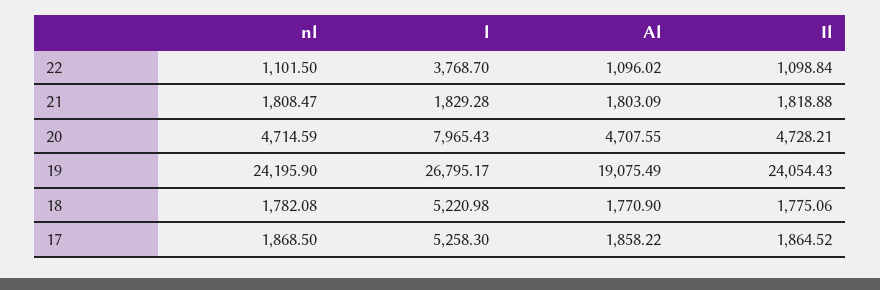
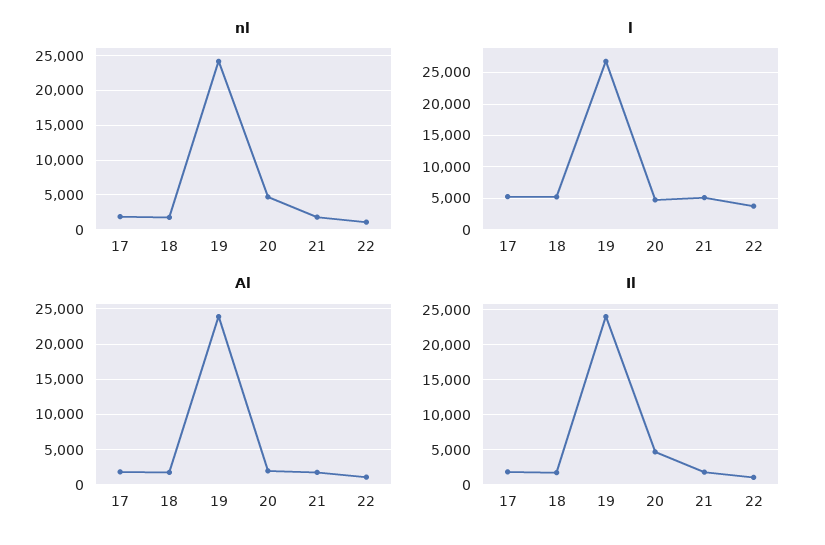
l, 21: 1829.28 -> 5000
l, 20: 7965.43 -> 5000
Al, 20: 4707.55 -> 2000
Al, 19: 19075.49 -> 24000

